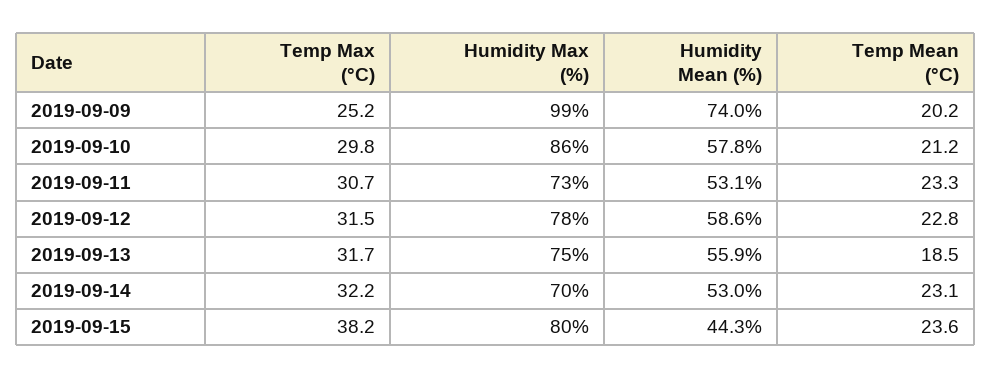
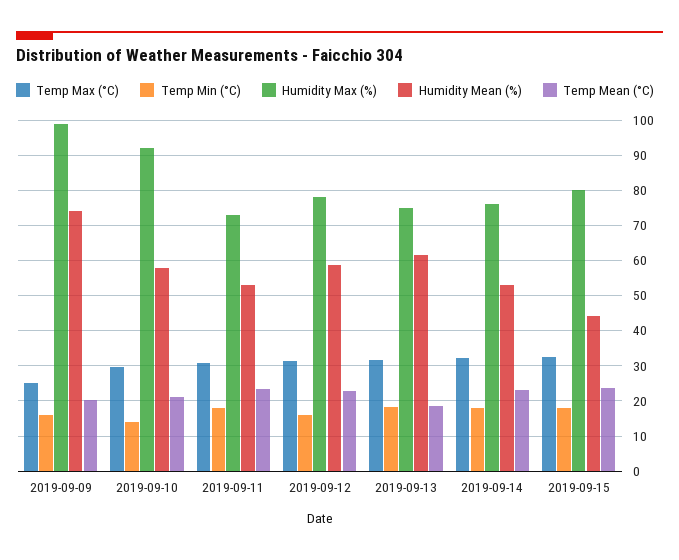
Humidity Max (%), 2019-09-10: 86 -> 92
Humidity Mean (%), 2019-09-13: 55.9 -> 62
Humidity Max (%), 2019-09-14: 70 -> 76
Temp Max (°C), 2019-09-15: 38.2 -> 32
Temp Min (°C), 2019-09-09: none -> 16
Temp Min (°C), 2019-09-10: none -> 14
Temp Min (°C), 2019-09-11: none -> 18
Temp Min (°C), 2019-09-12: none -> 16
Temp Min (°C), 2019-09-13: none -> 18
Temp Min (°C), 2019-09-14: none -> 18
Temp Min (°C), 2019-09-15: none -> 18

